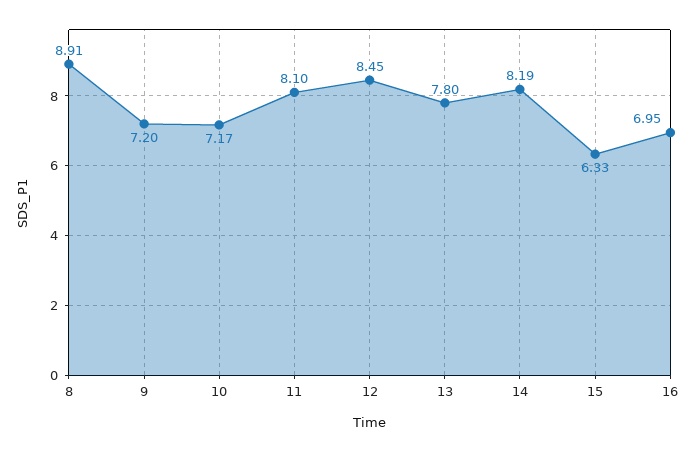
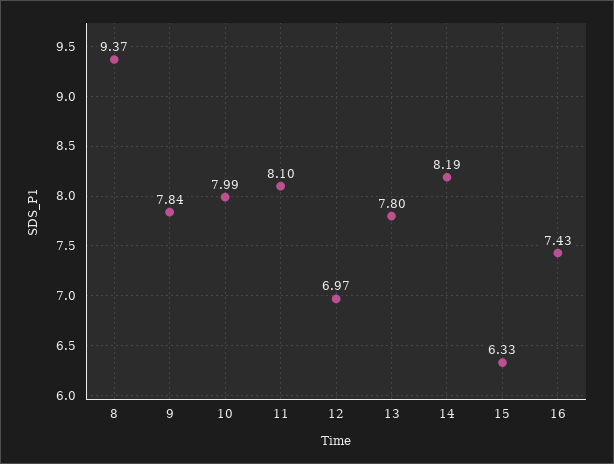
8: 8.91 -> 9.37
9: 7.2 -> 7.84
10: 7.17 -> 7.99
12: 8.45 -> 6.97
16: 6.95 -> 7.43

